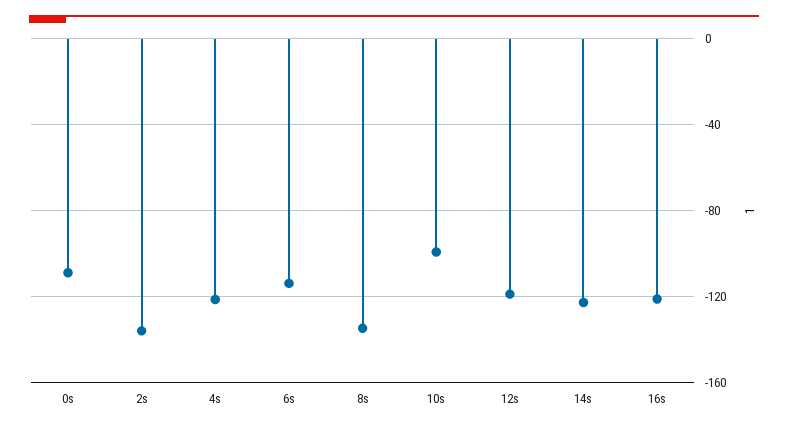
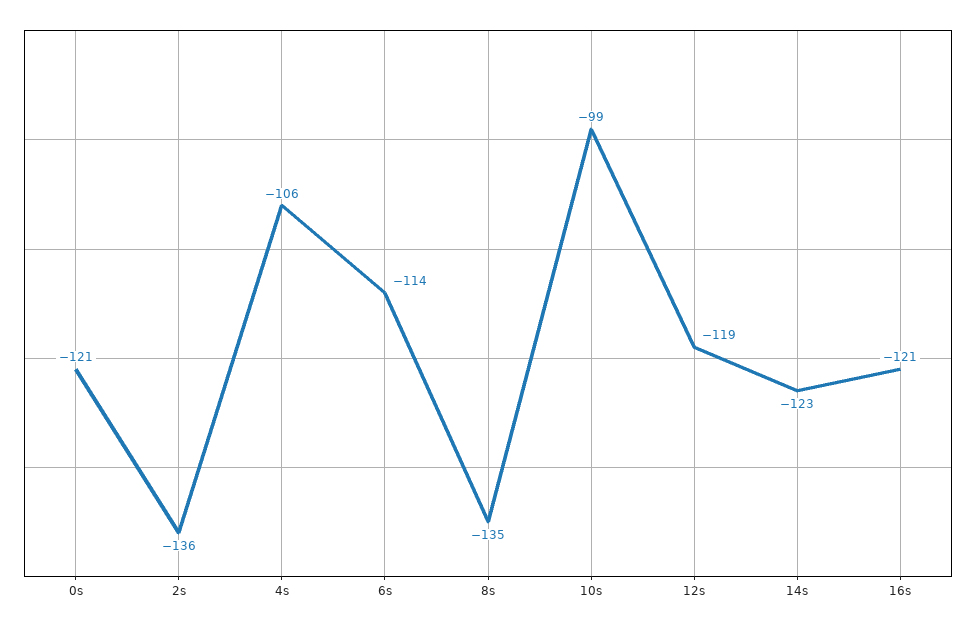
0s: -110 -> -121
4s: -120 -> -106

